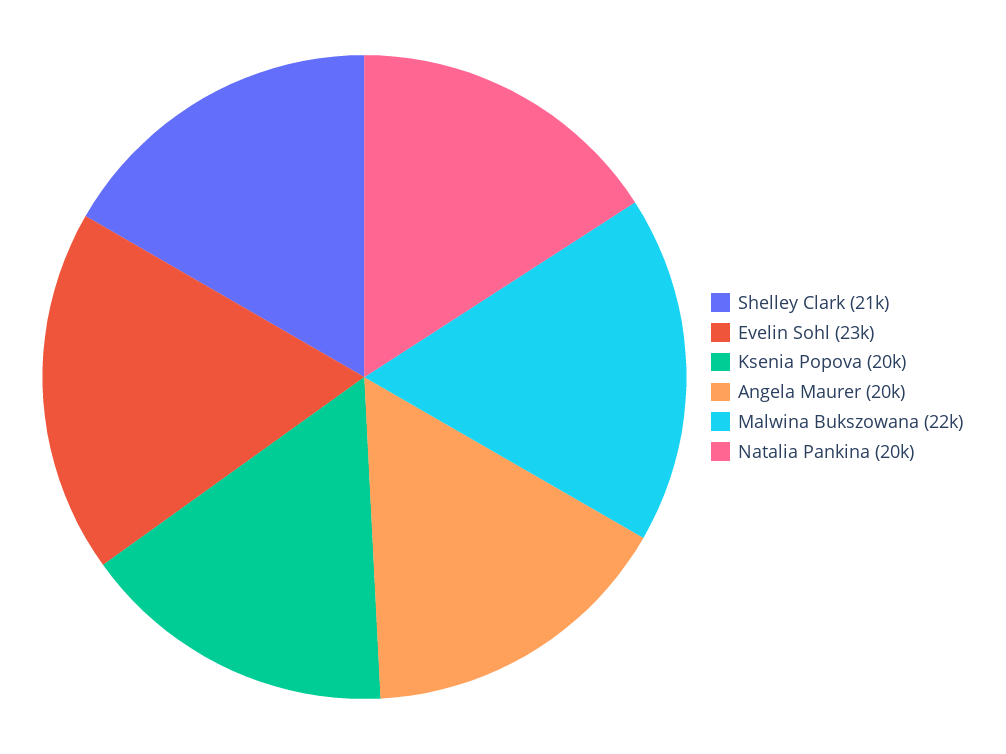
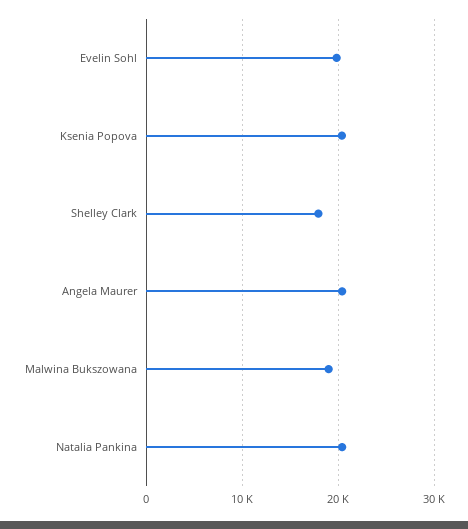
Shelley Clark: 21000 -> 18000
Evelin Sohl: 23000 -> 20000
Malwina Bukszowana: 22000 -> 19000

